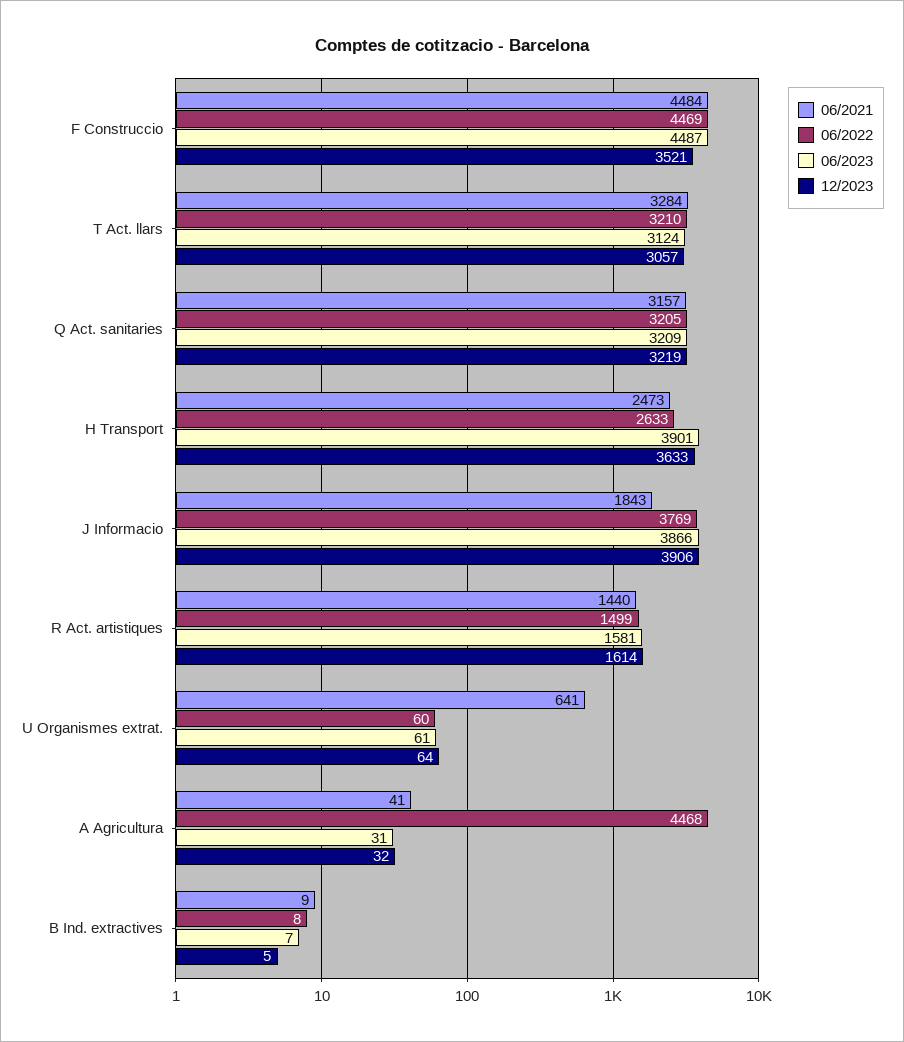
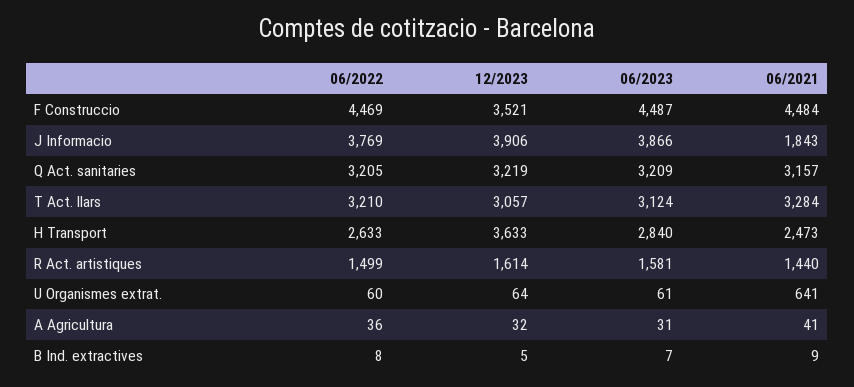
06/2023, H Transport: 3901 -> 2840
06/2022, A Agricultura: 4468 -> 36

